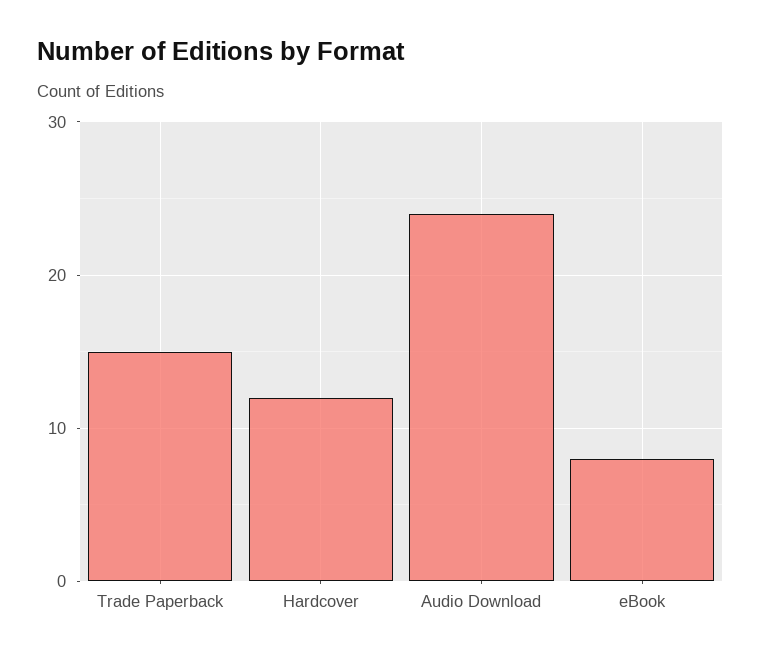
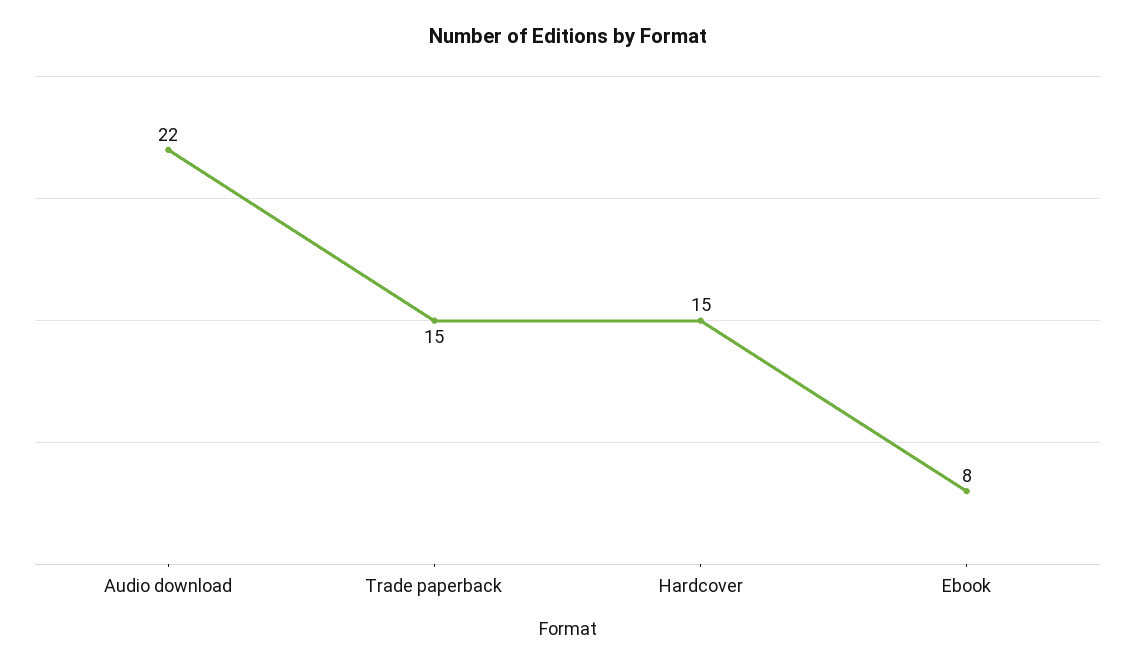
Hardcover: 12 -> 15
Audio Download: 24 -> 22

